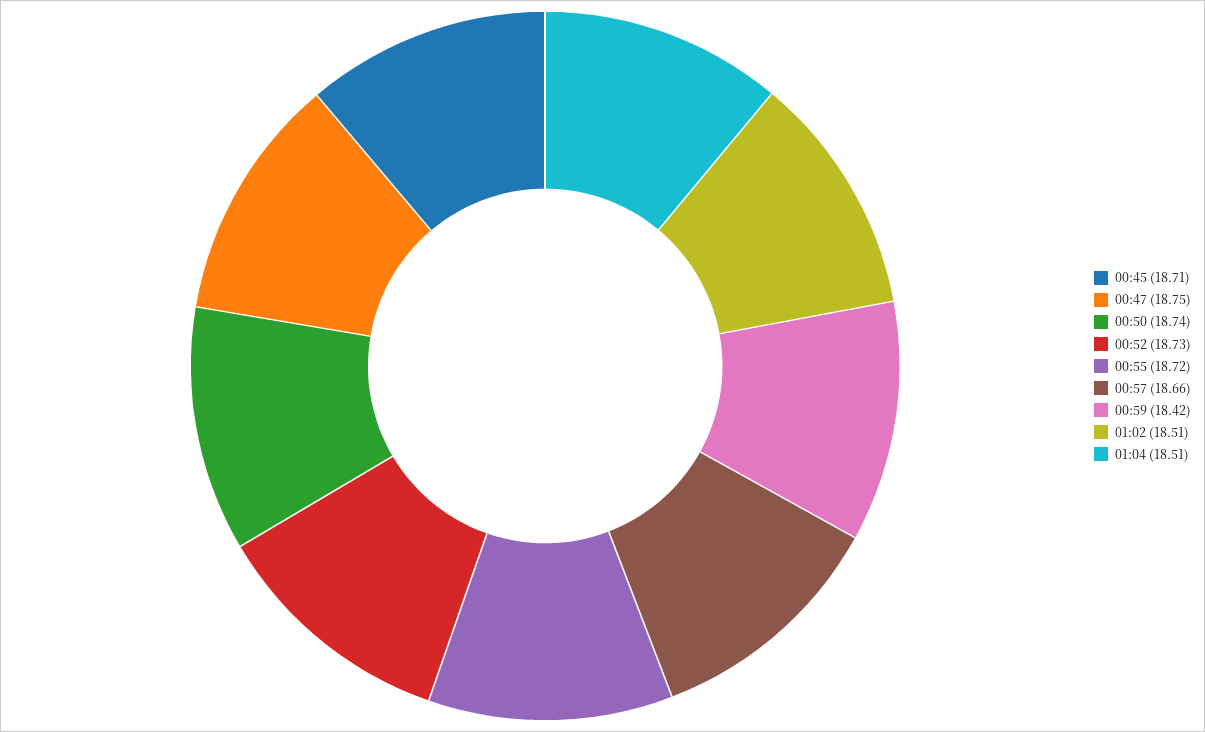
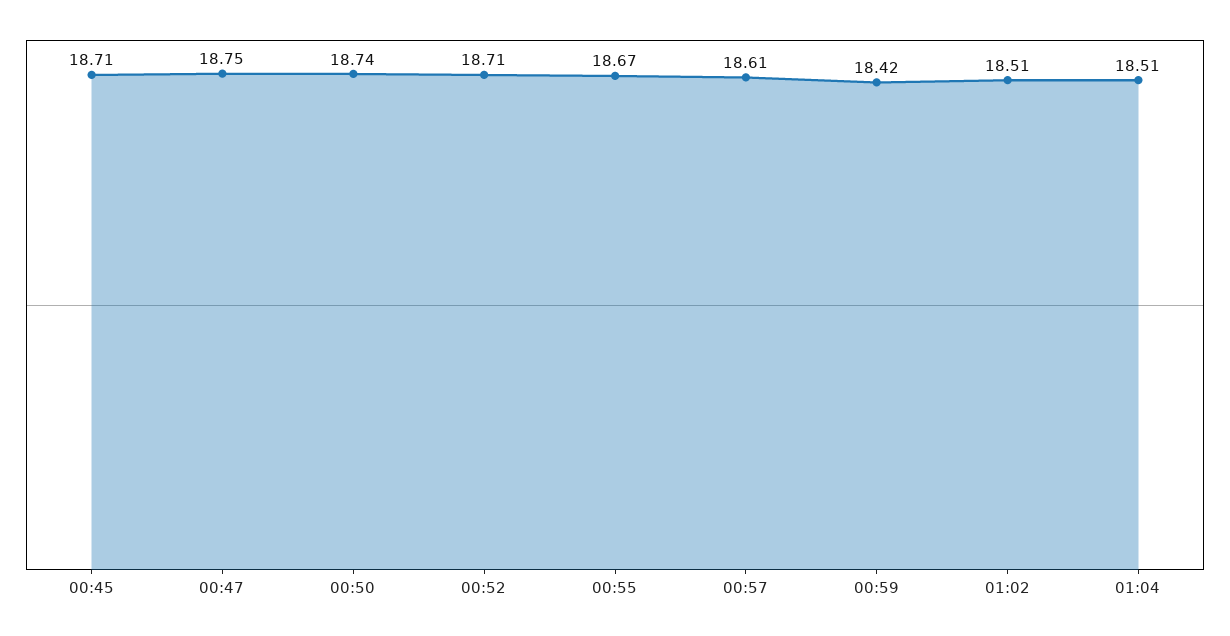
00:52: 18.73 -> 18.71
00:55: 18.72 -> 18.67
00:57: 18.66 -> 18.61

